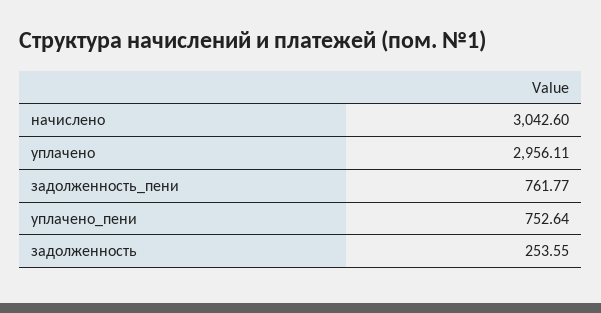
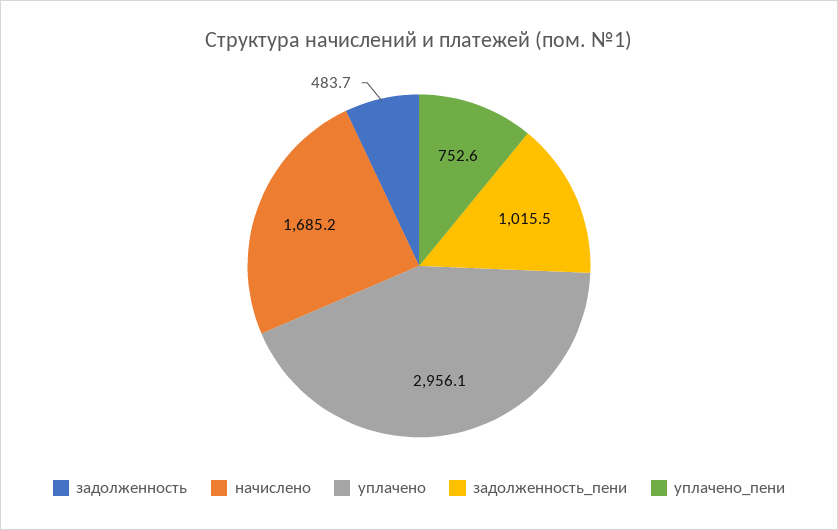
начислено: 3042.6 -> 1685.2
задолженность_пени: 761.77 -> 1015.5
задолженность: 253.55 -> 483.7

